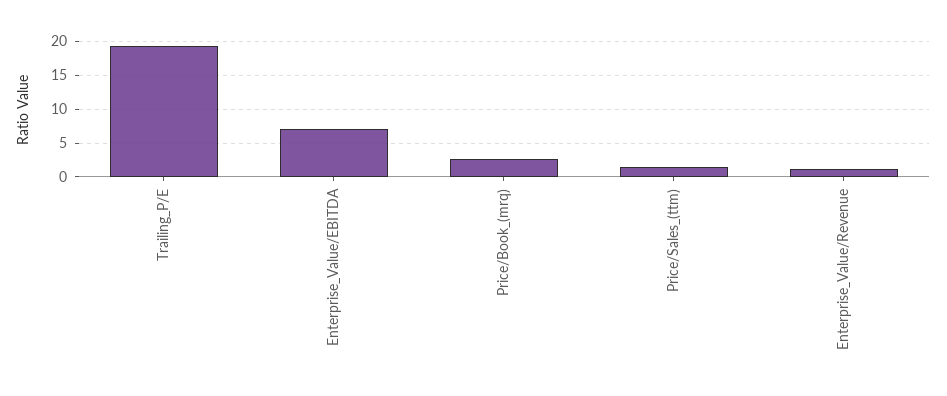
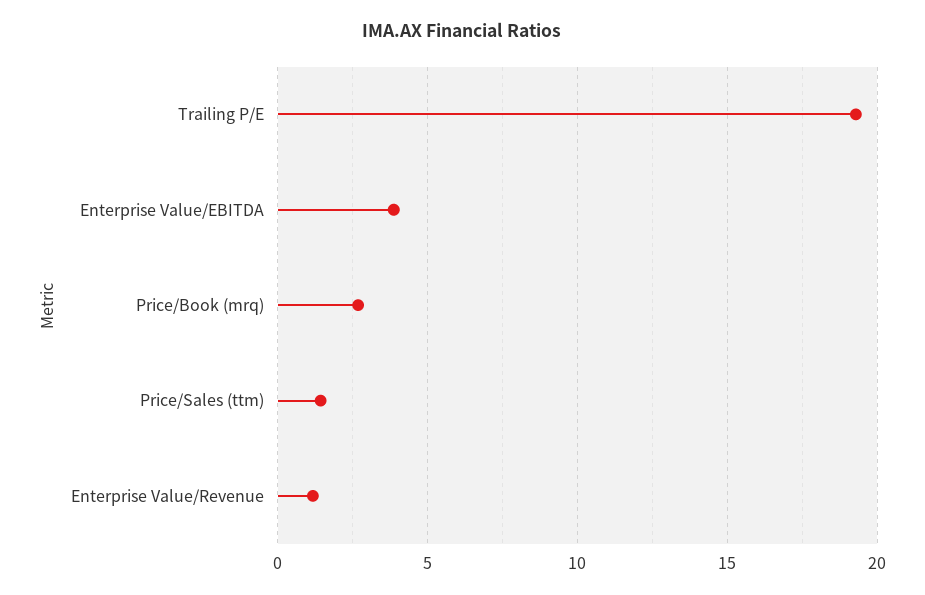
Enterprise_Value/EBITDA: 7 -> 4

